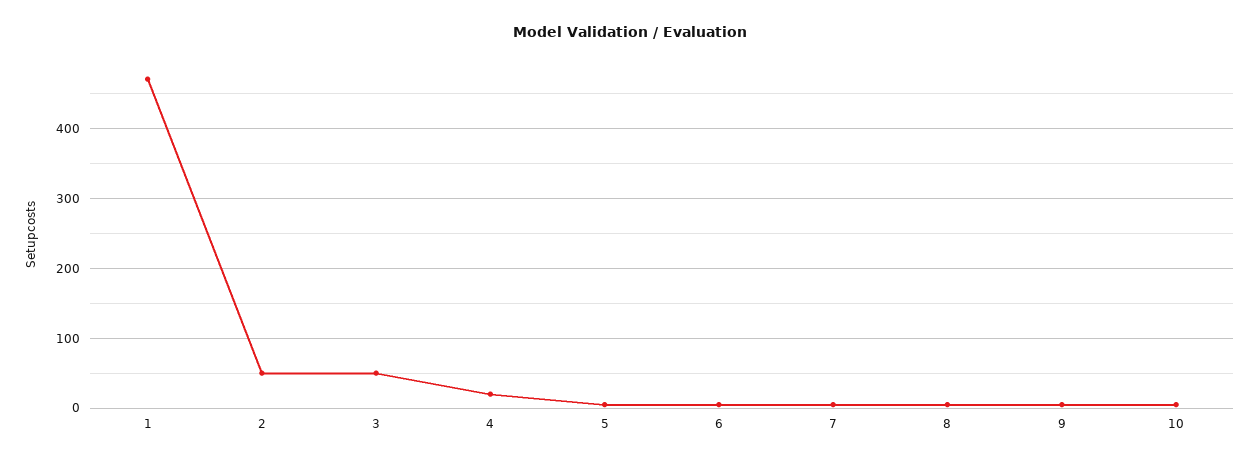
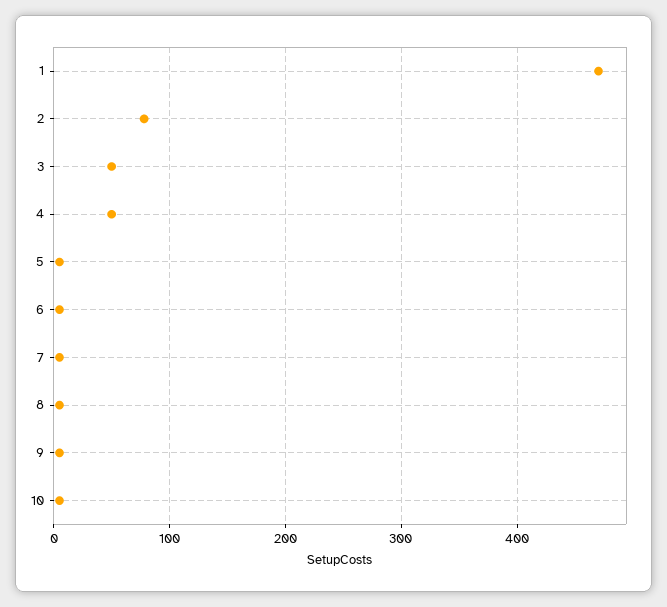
2: 50 -> 80
4: 20 -> 50

